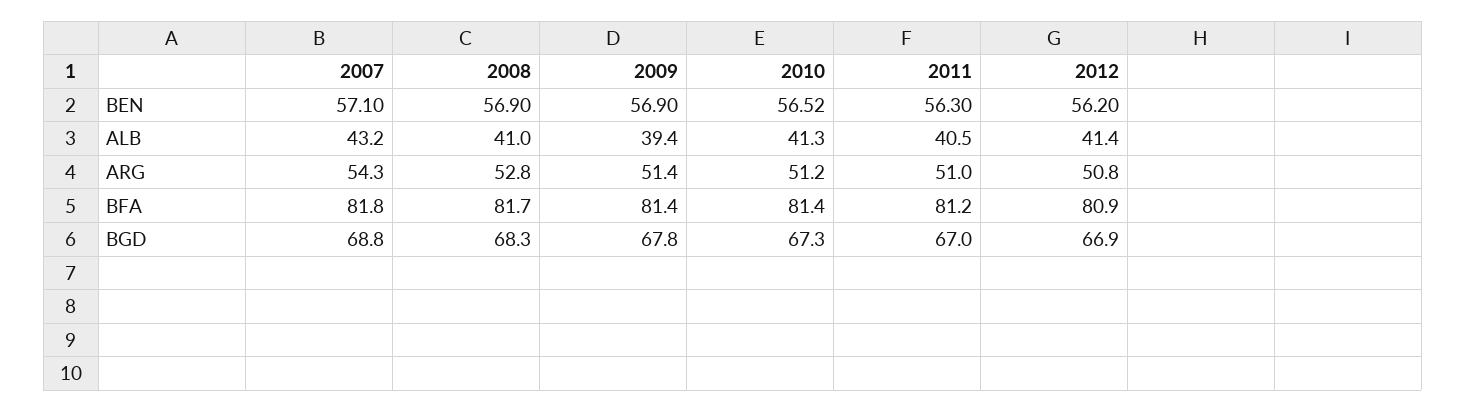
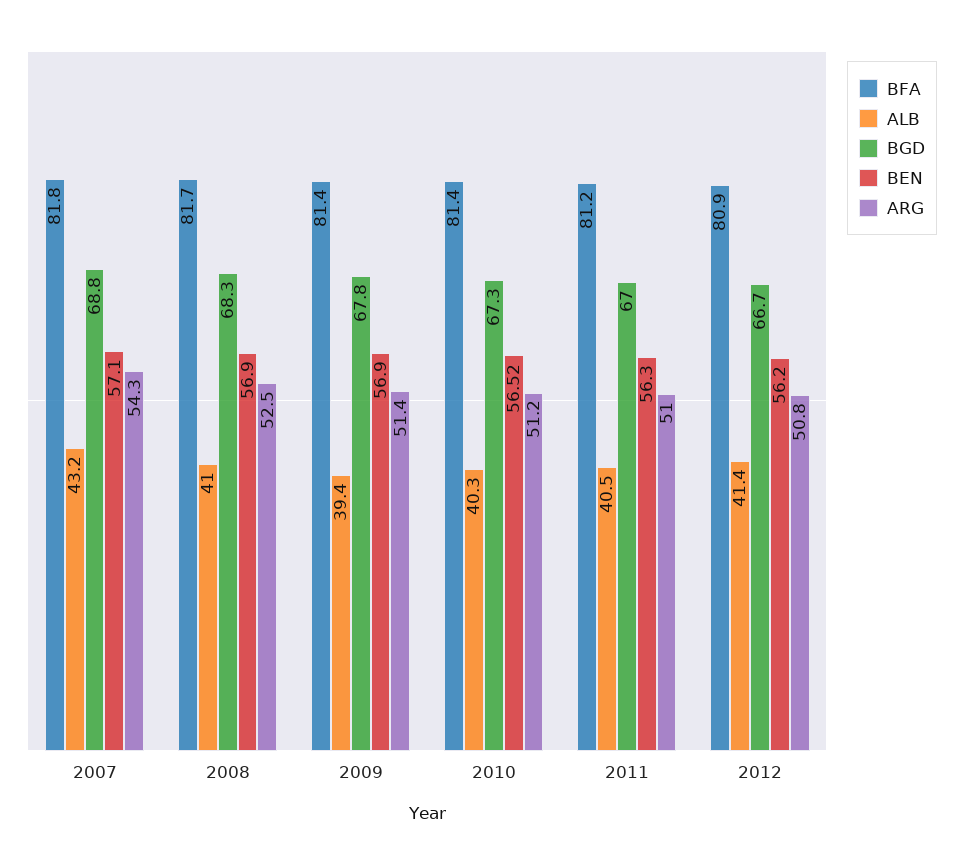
ALB, 2010: 41.3 -> 40.3
ARG, 2008: 52.8 -> 52.5
BGD, 2012: 66.9 -> 66.7

